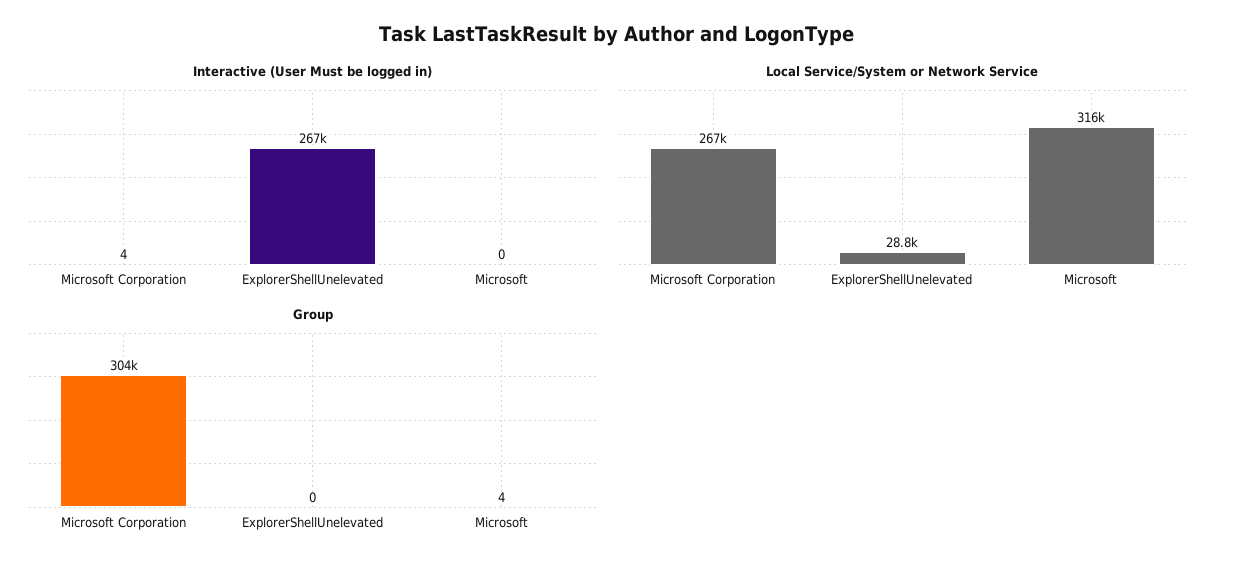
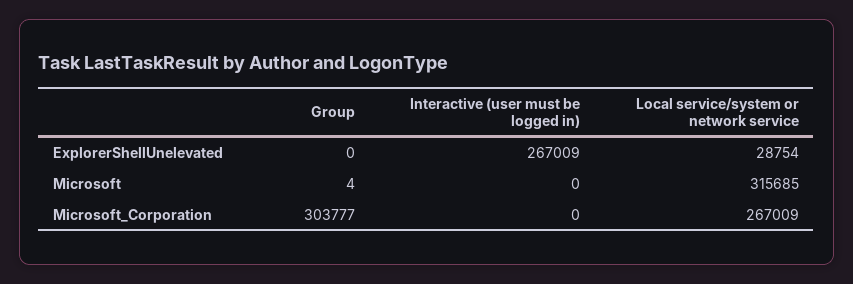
Interactive (User Must be logged in), Microsoft Corporation: 4 -> 0

